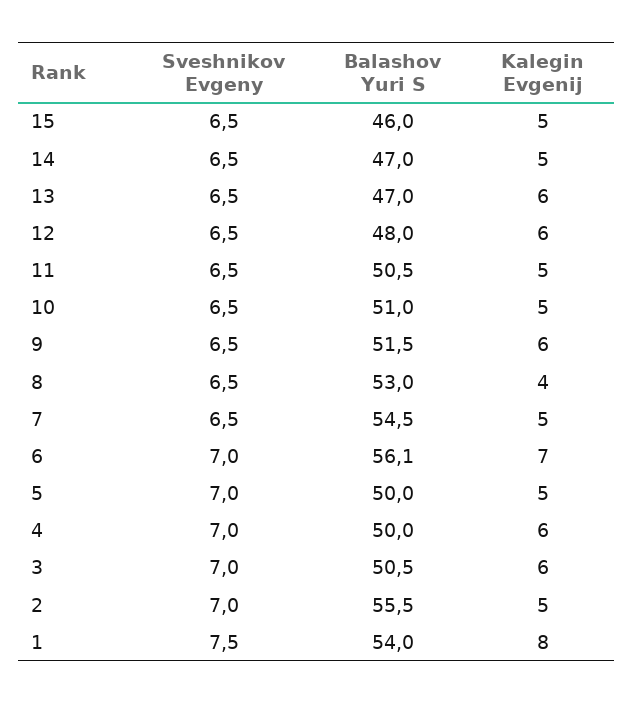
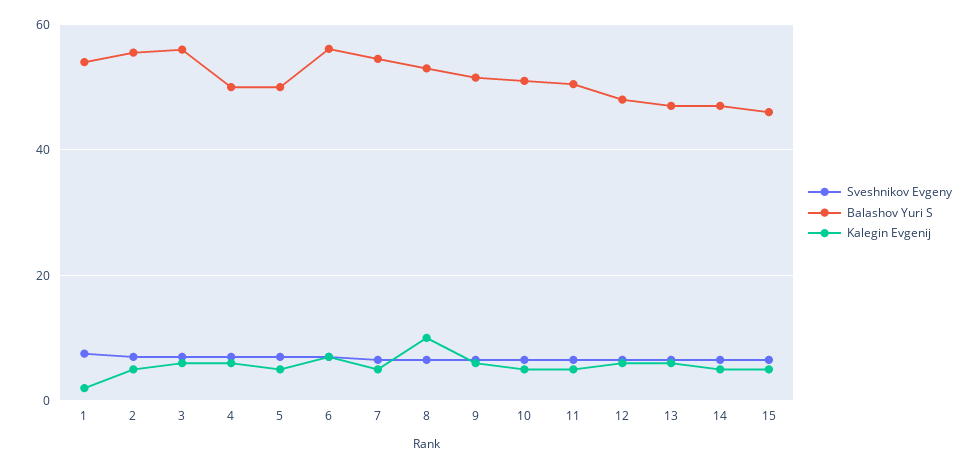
Kalegin Evgenij, 8: 4 -> 10
Balashov Yuri S, 3: 50.5 -> 56
Kalegin Evgenij, 1: 8 -> 2

